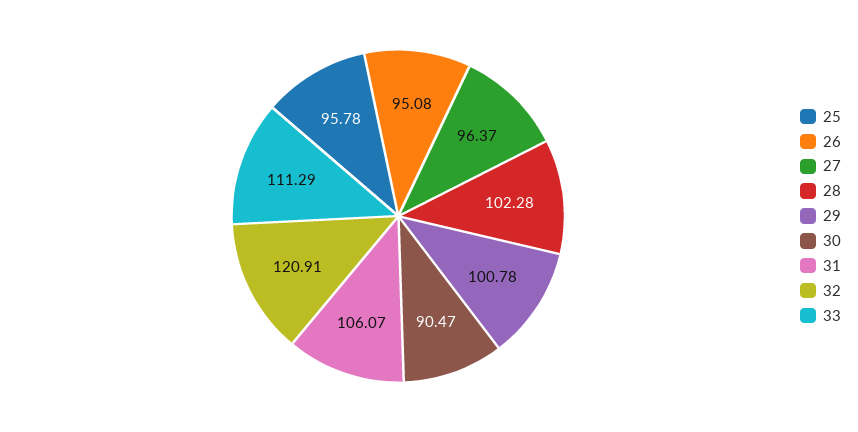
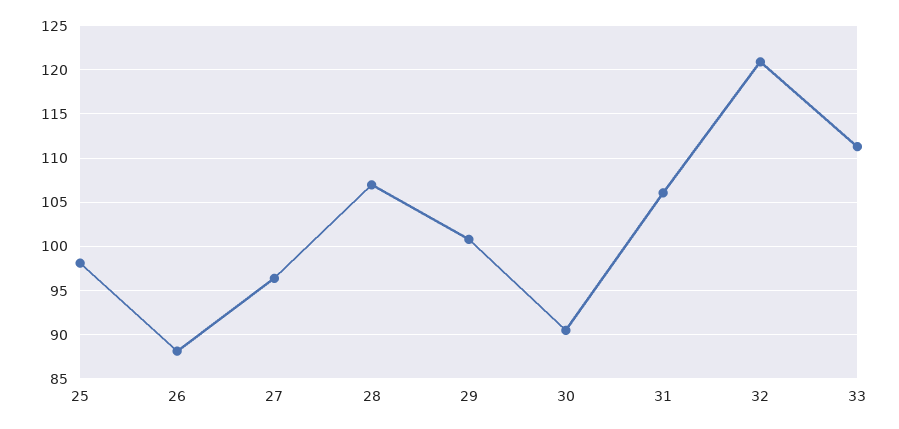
25: 95.78 -> 98
26: 95.08 -> 88
28: 102.28 -> 107

